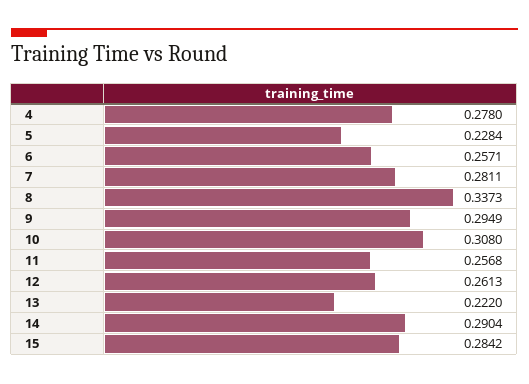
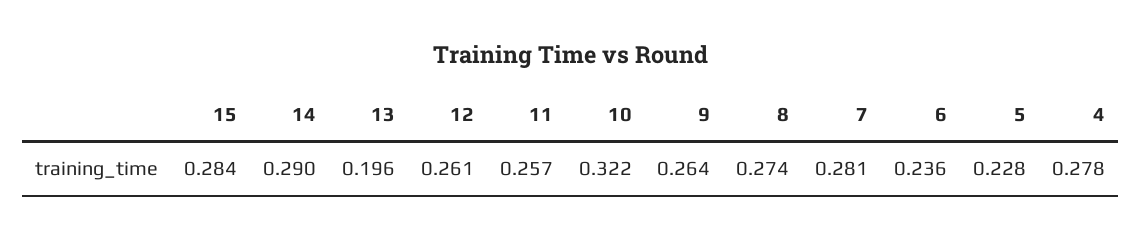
6: 0.2571 -> 0.236
8: 0.3373 -> 0.274
9: 0.2949 -> 0.264
10: 0.308 -> 0.322
13: 0.222 -> 0.196

